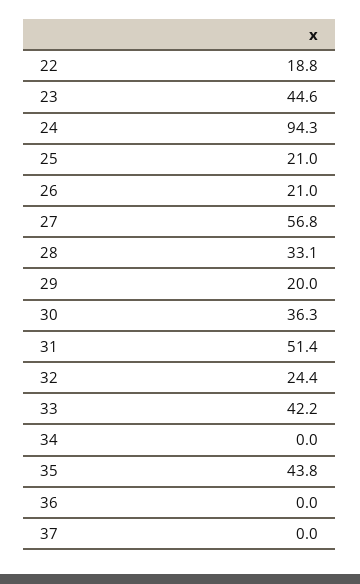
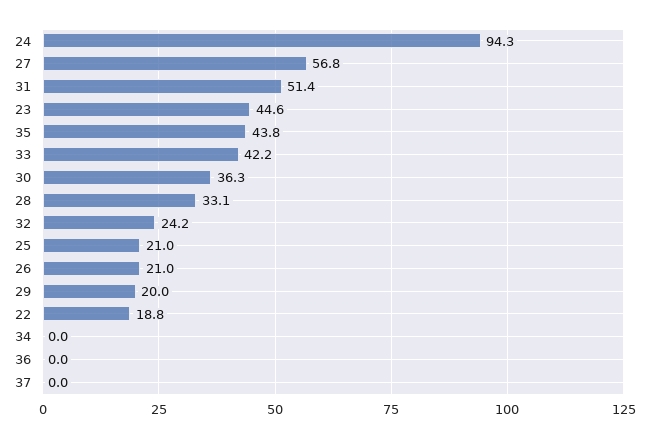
32: 24.4 -> 24.2

